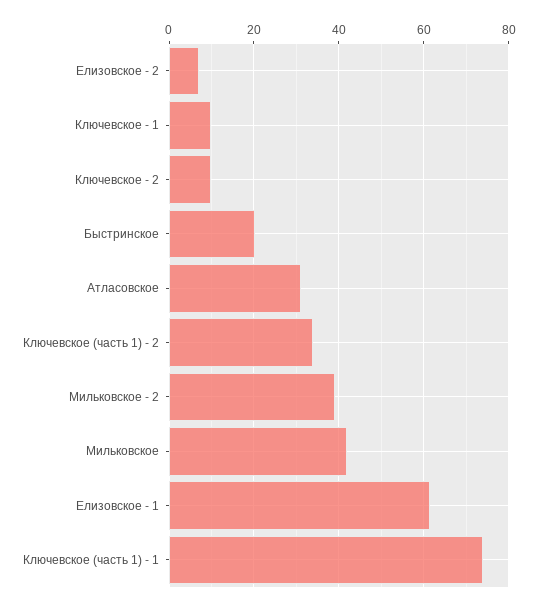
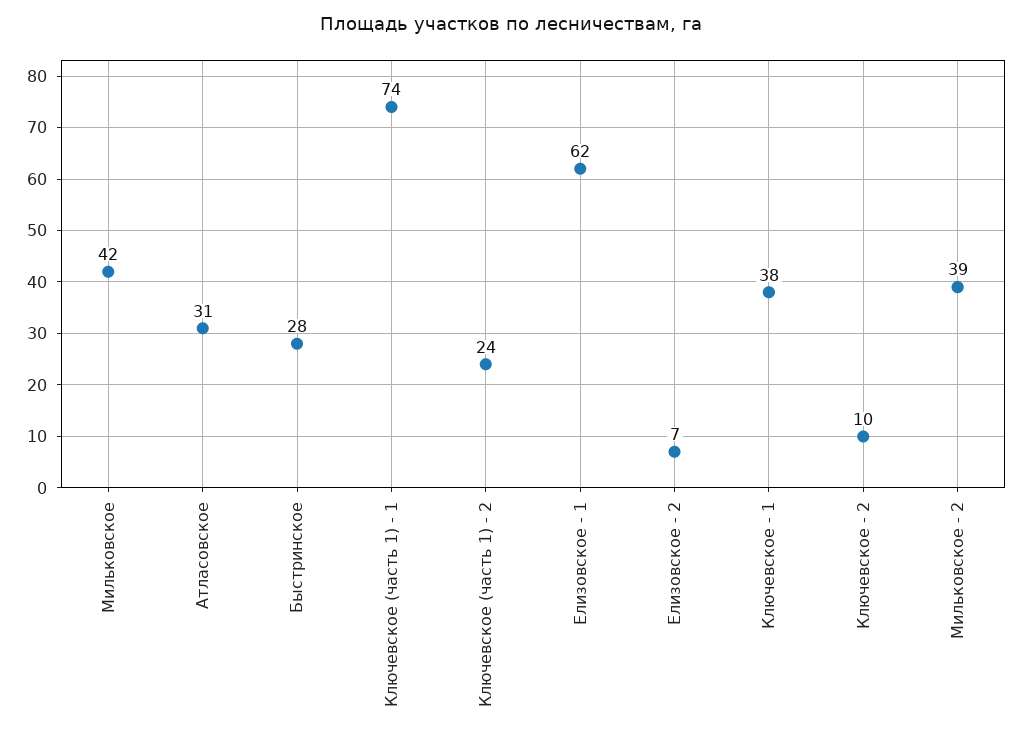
Ключевское - 1: 10 -> 38
Быстринское: 20 -> 28
Ключевское (часть 1) - 2: 34 -> 24

